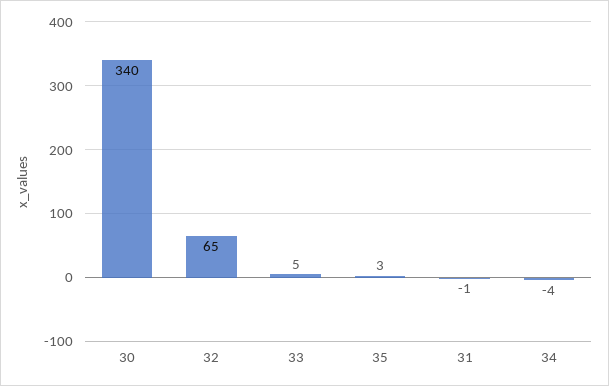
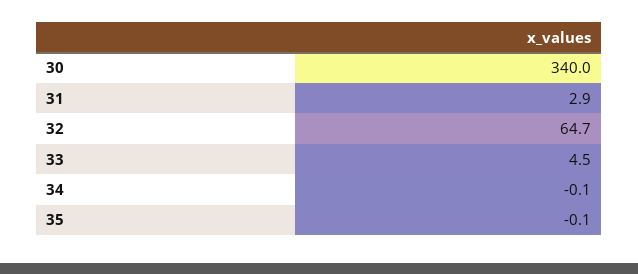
35: 3 -> -0.1
31: -1 -> 2.9
34: -4 -> -0.1

